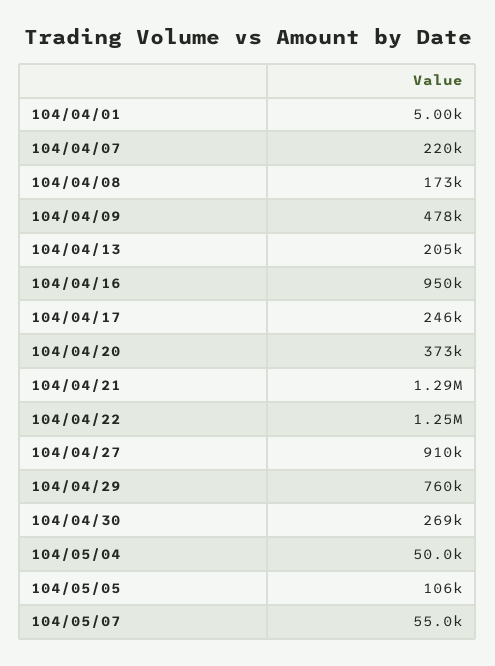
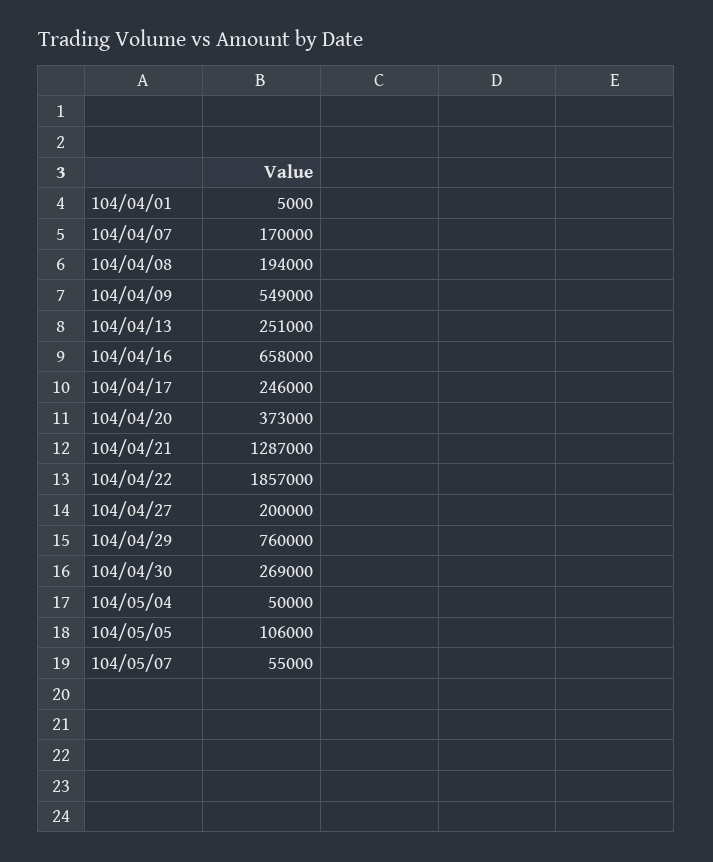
104/04/07: 220000 -> 170000
104/04/08: 173000 -> 194000
104/04/09: 478000 -> 549000
104/04/13: 205000 -> 251000
104/04/16: 950000 -> 658000
104/04/22: 1250000 -> 1857000
104/04/27: 910000 -> 200000

